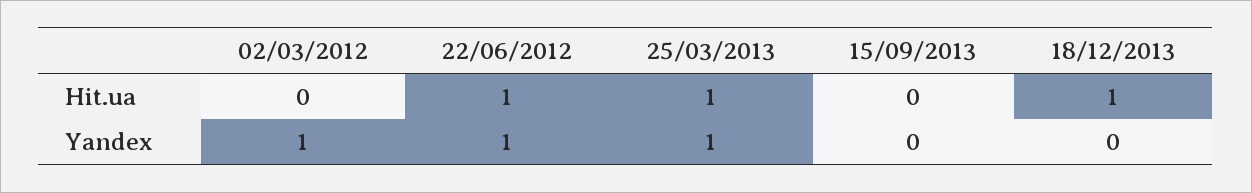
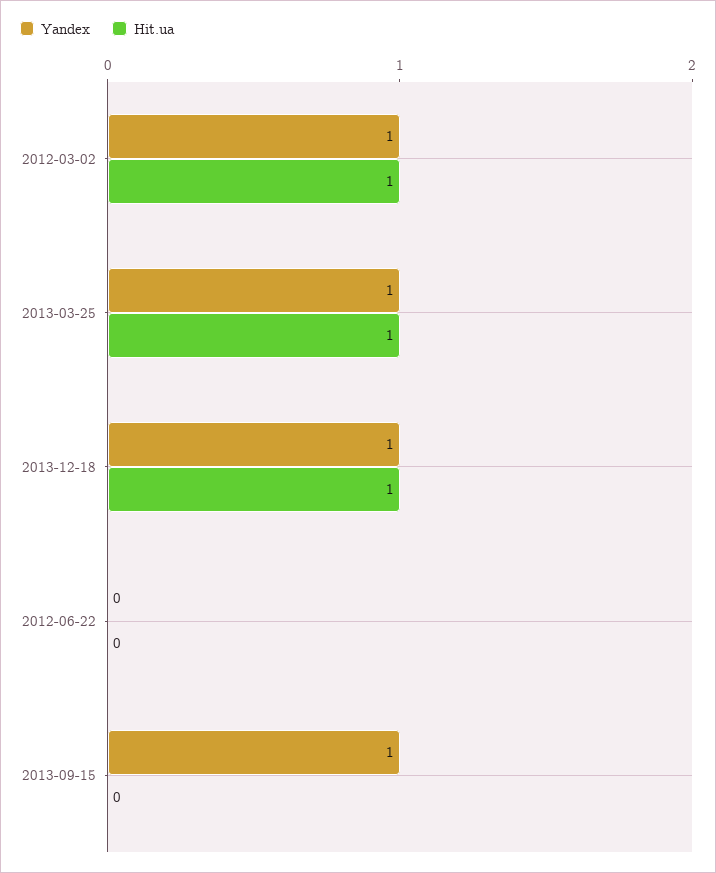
Hit.ua, 02/03/2012: 0 -> 1
Hit.ua, 22/06/2012: 1 -> 0
Yandex, 22/06/2012: 1 -> 0
Yandex, 15/09/2013: 0 -> 1
Yandex, 18/12/2013: 0 -> 1

